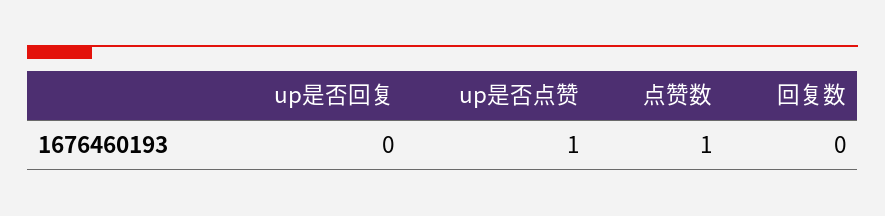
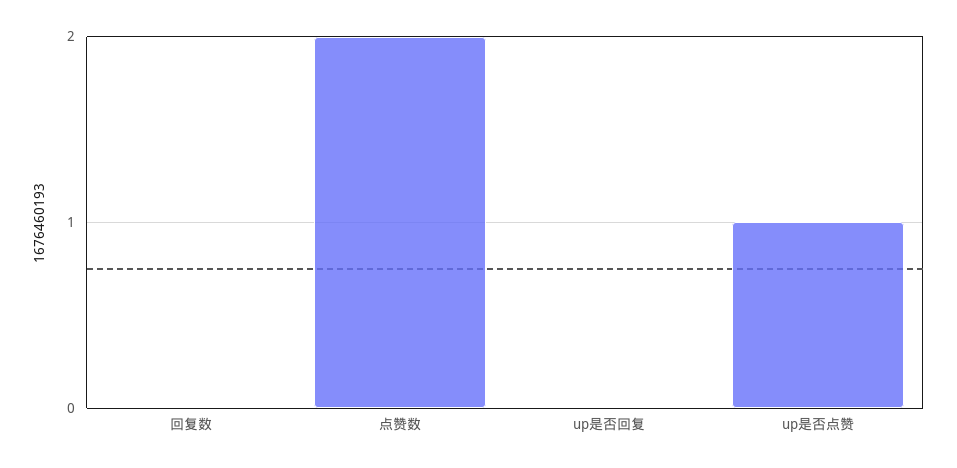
点赞数: 1 -> 2

